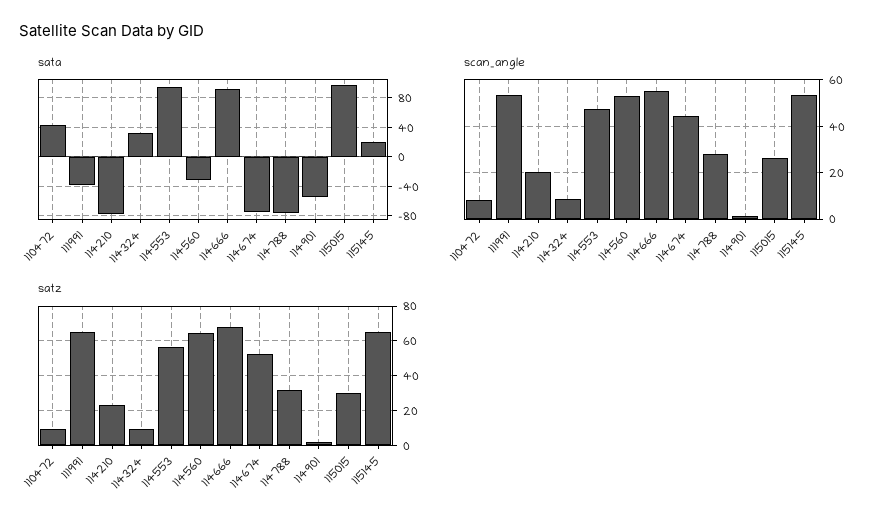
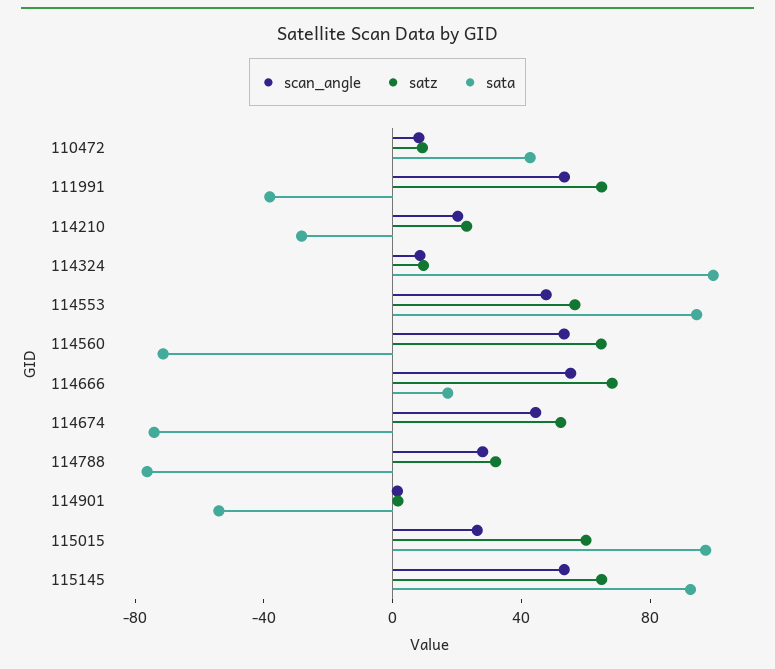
sata, 114210: -80 -> -30
sata, 114324: 30 -> 100
sata, 114560: -30 -> -70
sata, 114666: 90 -> 20
sata, 115145: 20 -> 90
satz, 115015: 30 -> 60

